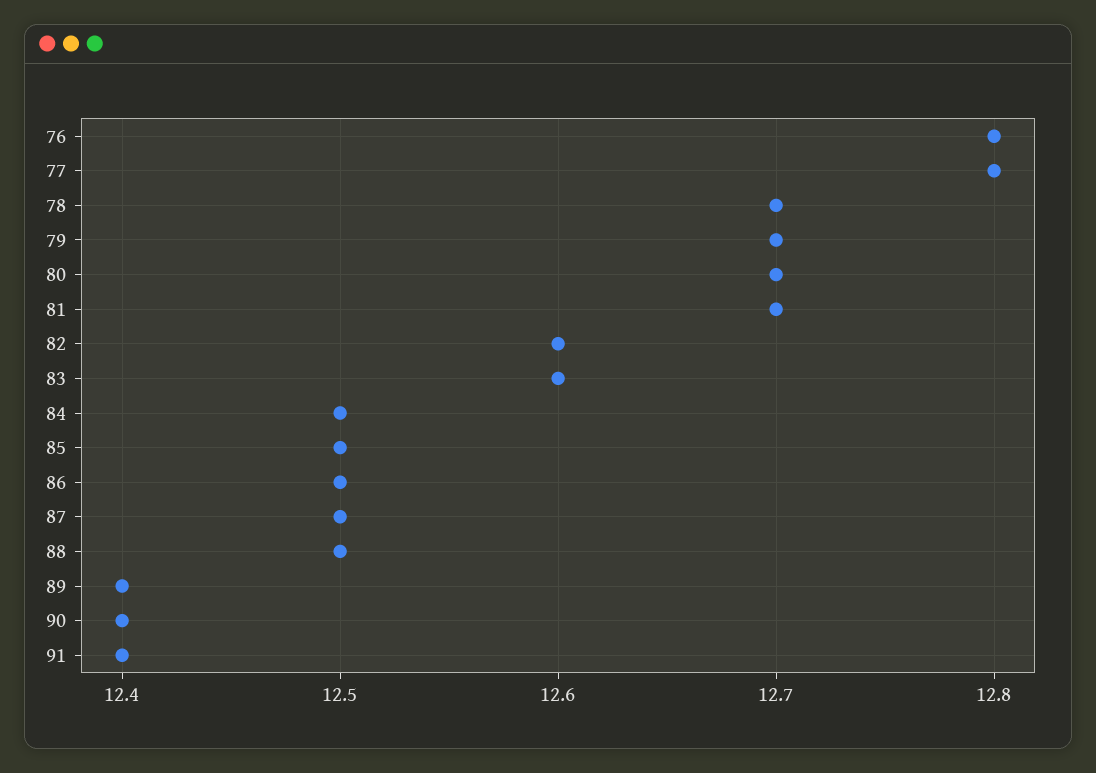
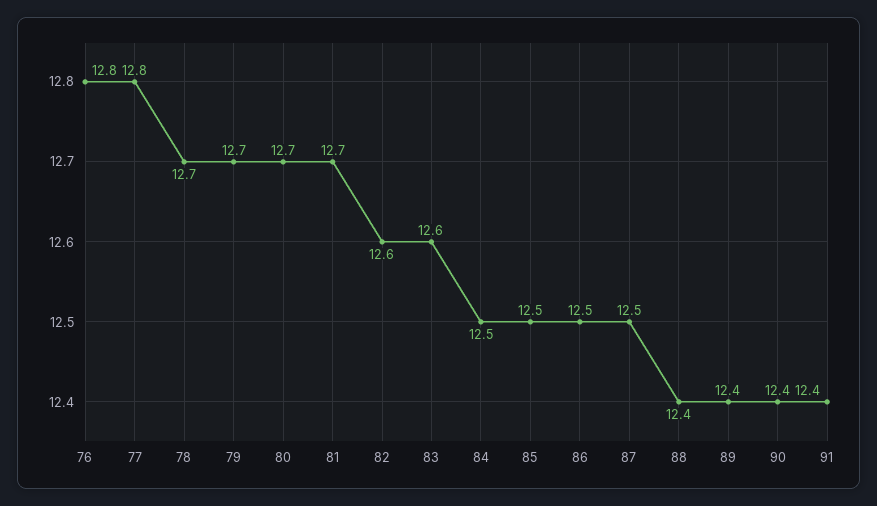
88: 12.5 -> 12.4

